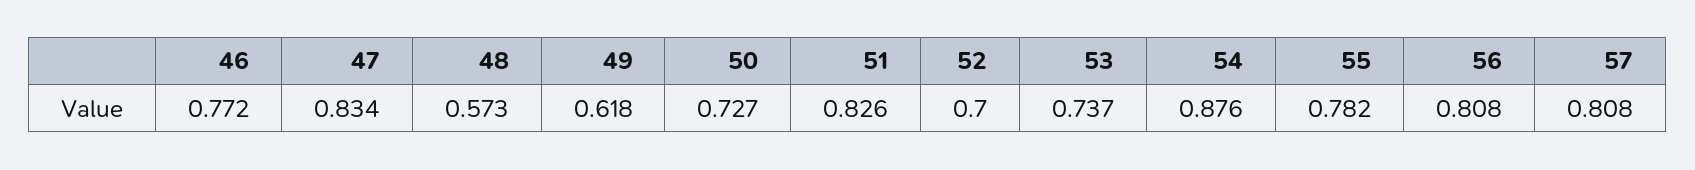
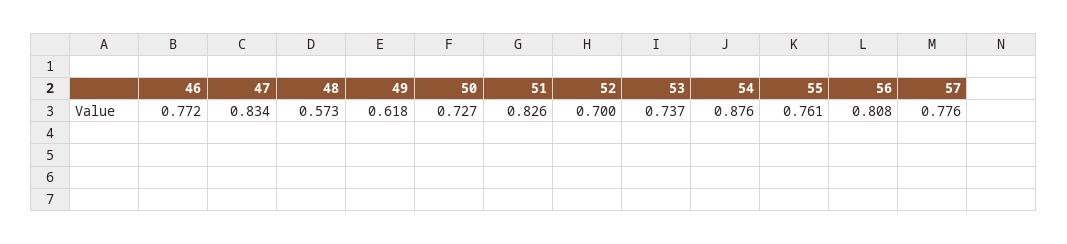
55: 0.782 -> 0.761
57: 0.808 -> 0.776

